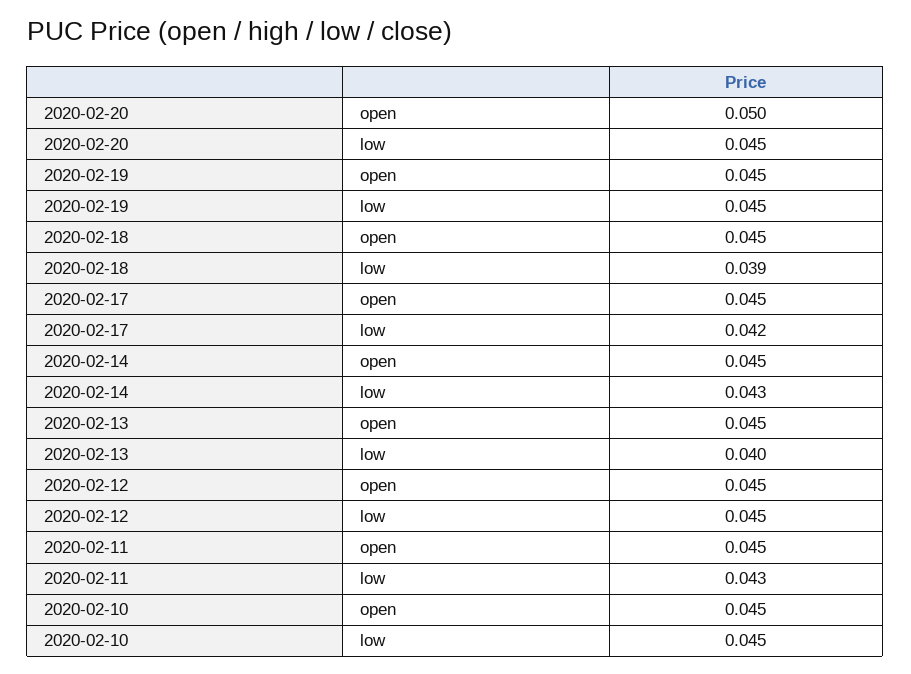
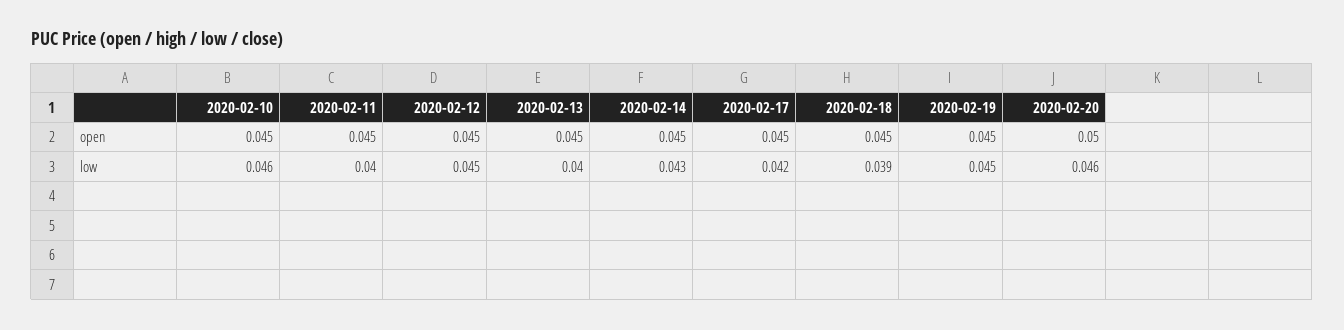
2020-02-20, low: 0.045 -> 0.046
2020-02-11, low: 0.043 -> 0.04
2020-02-10, low: 0.045 -> 0.046

